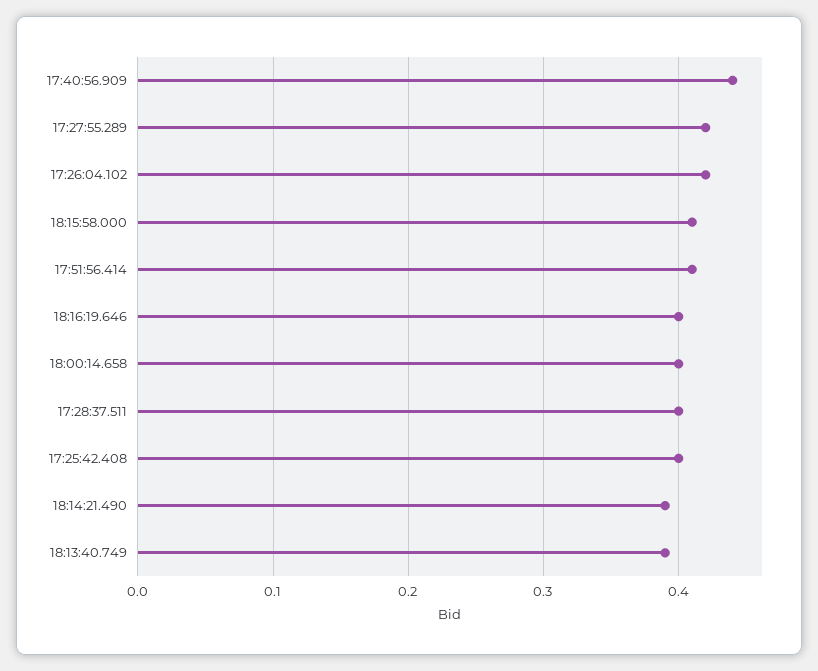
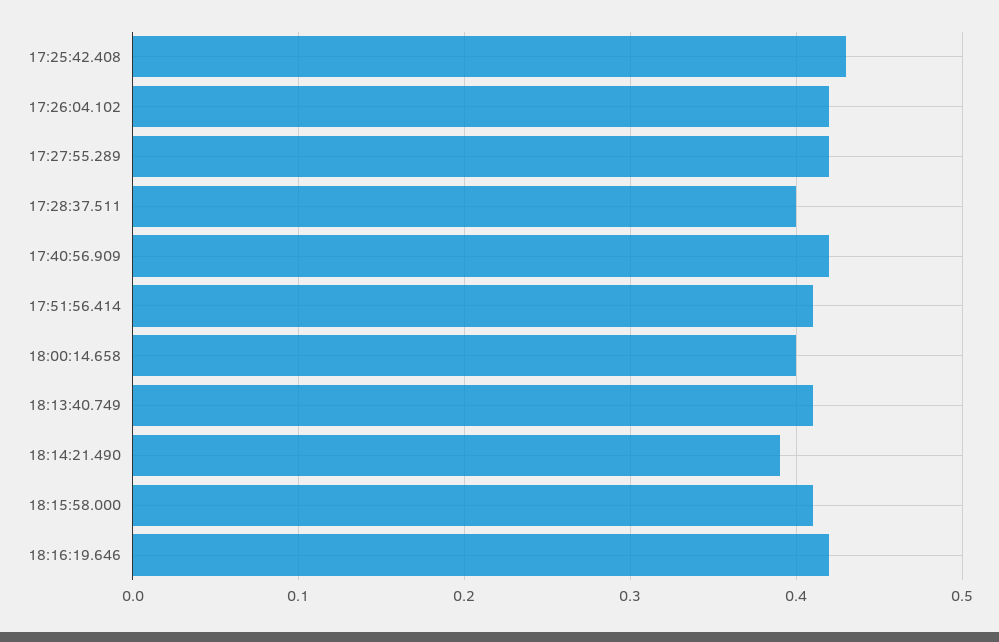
17:40:56.909: 0.44 -> 0.42
18:16:19.646: 0.4 -> 0.42
17:25:42.408: 0.4 -> 0.43
18:13:40.749: 0.39 -> 0.41

